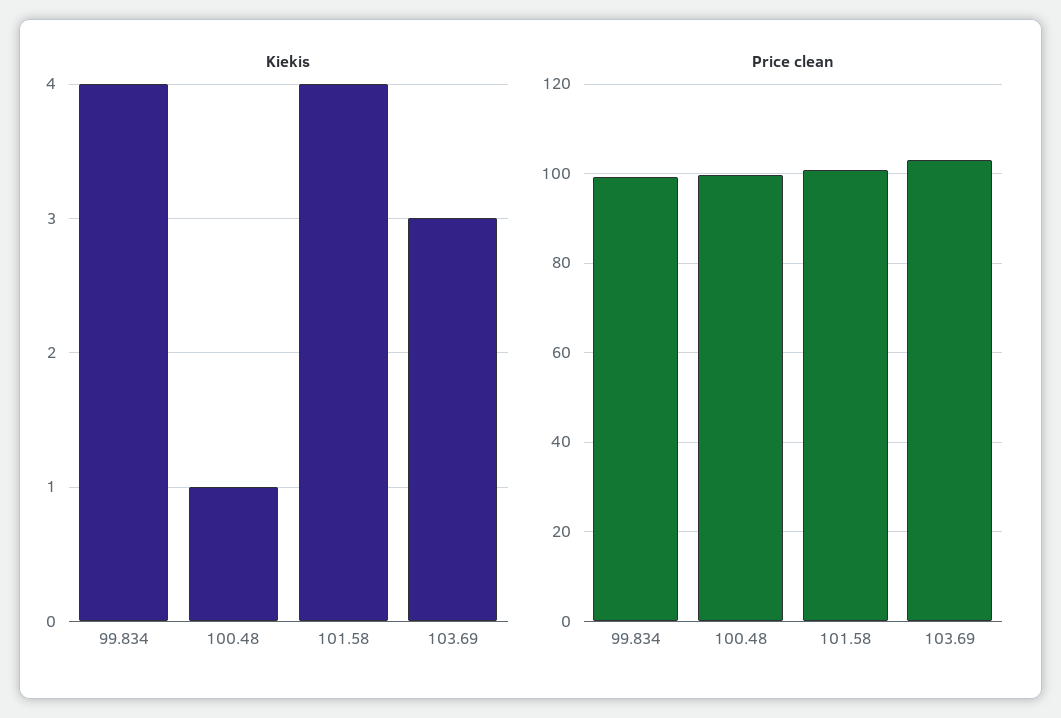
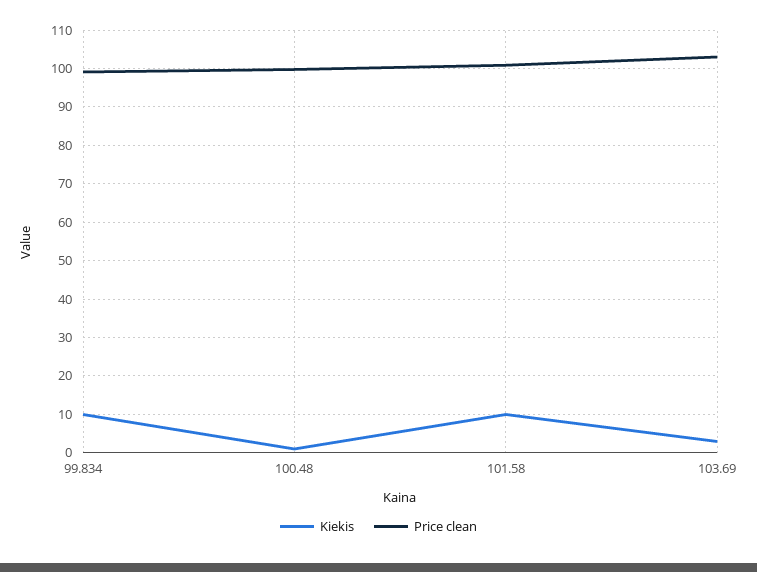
Kiekis, 99.834: 4 -> 10
Kiekis, 101.58: 4 -> 10

